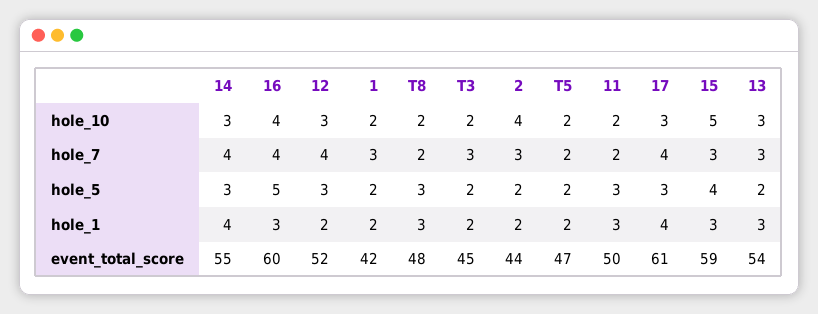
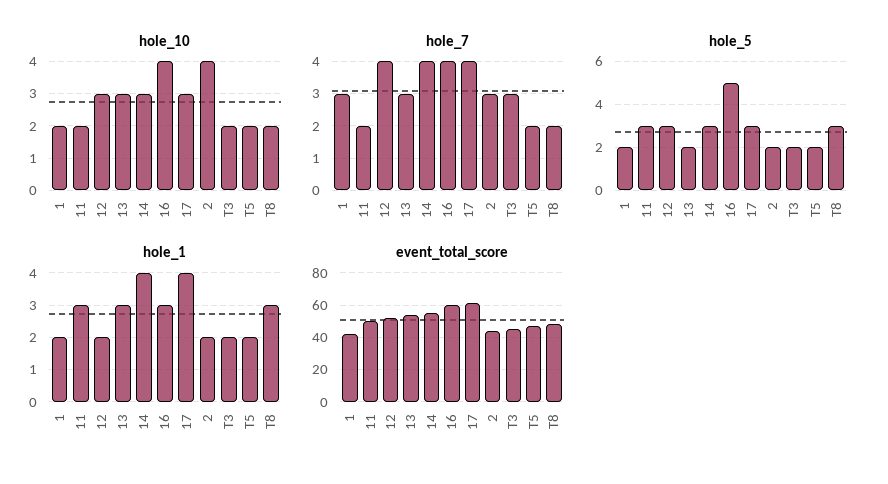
hole_10, 15: 5 -> none
hole_7, 15: 3 -> none
hole_5, 15: 4 -> none
hole_1, 15: 3 -> none
event_total_score, 15: 59 -> none

